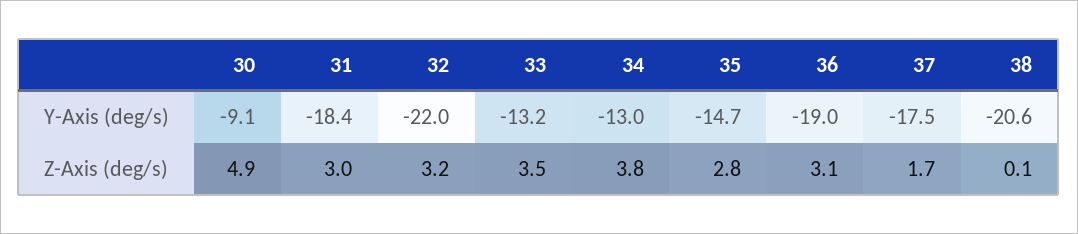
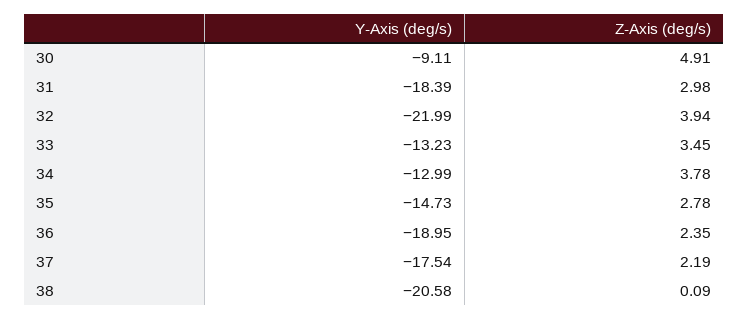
32, Z-Axis (deg/s): 3.2 -> 3.94
36, Z-Axis (deg/s): 3.1 -> 2.35
37, Z-Axis (deg/s): 1.7 -> 2.19

